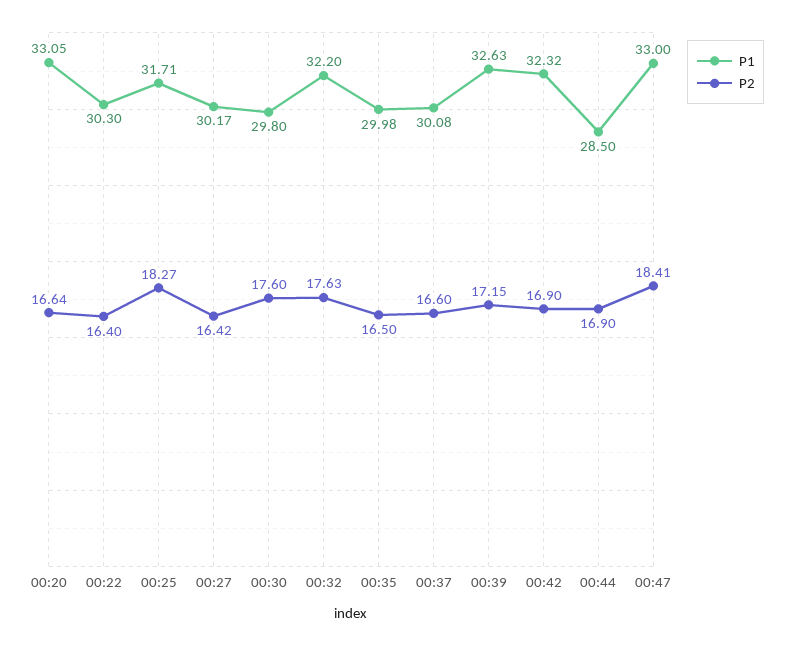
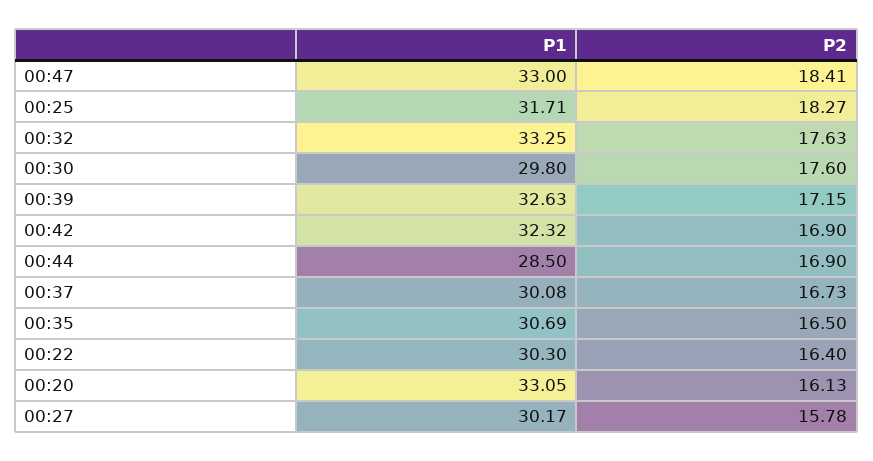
P2, 00:20: 16.64 -> 16.13
P2, 00:27: 16.42 -> 15.78
P1, 00:32: 32.2 -> 33.25
P1, 00:35: 29.98 -> 30.69
P2, 00:37: 16.6 -> 16.73

